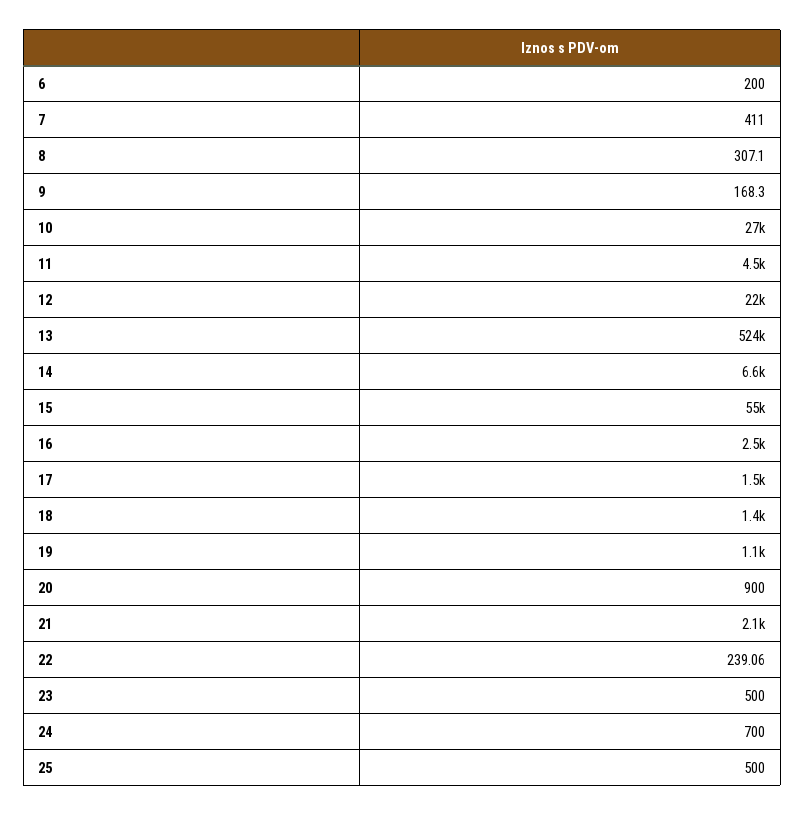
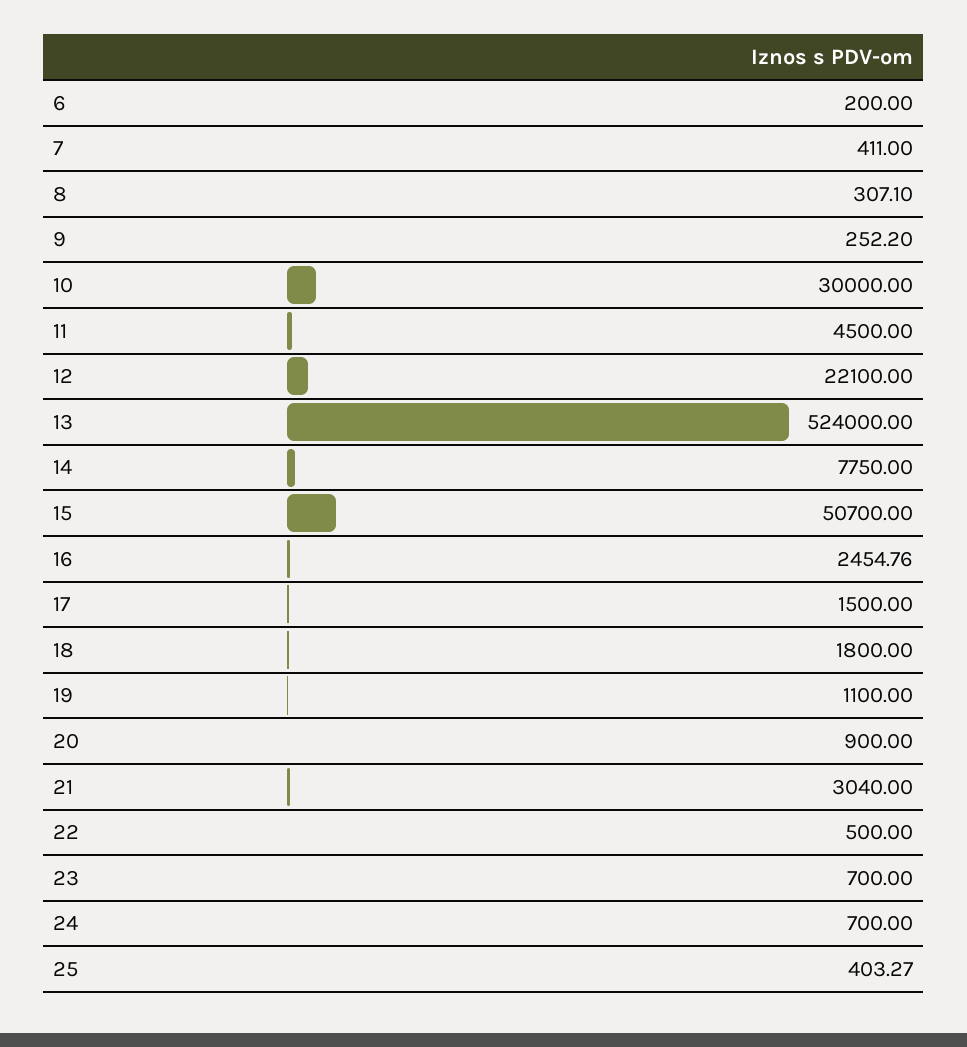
9: 168.3 -> 252.2
10: 27000 -> 30000
14: 6600 -> 7750
15: 55000 -> 50700
18: 1400 -> 1800
21: 2100 -> 3040
22: 239.06 -> 500
23: 500 -> 700
25: 500 -> 403.27

